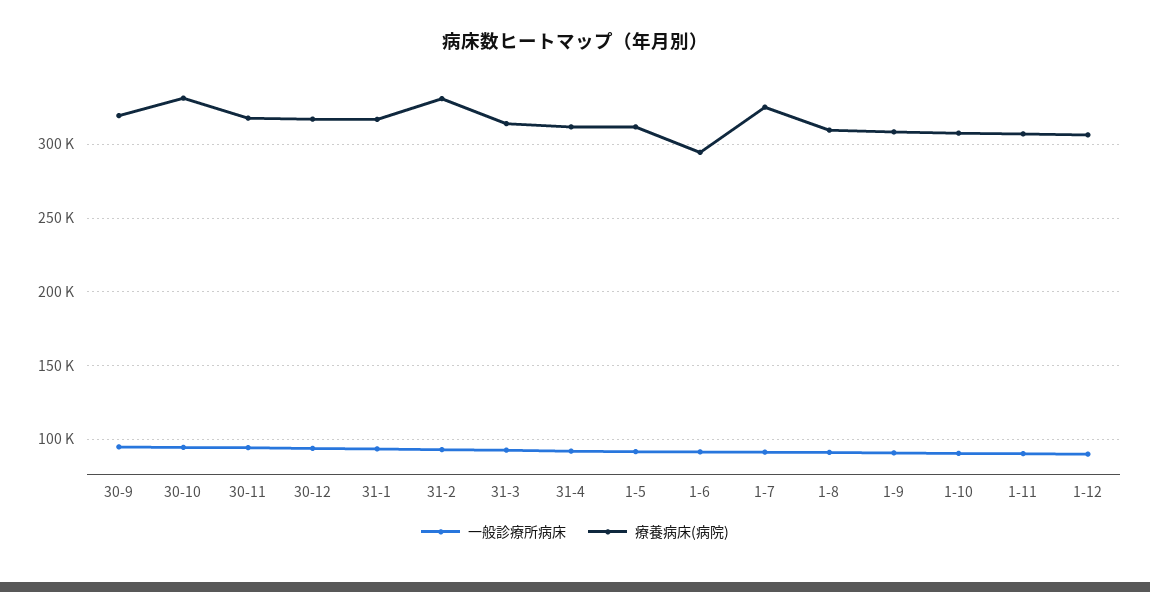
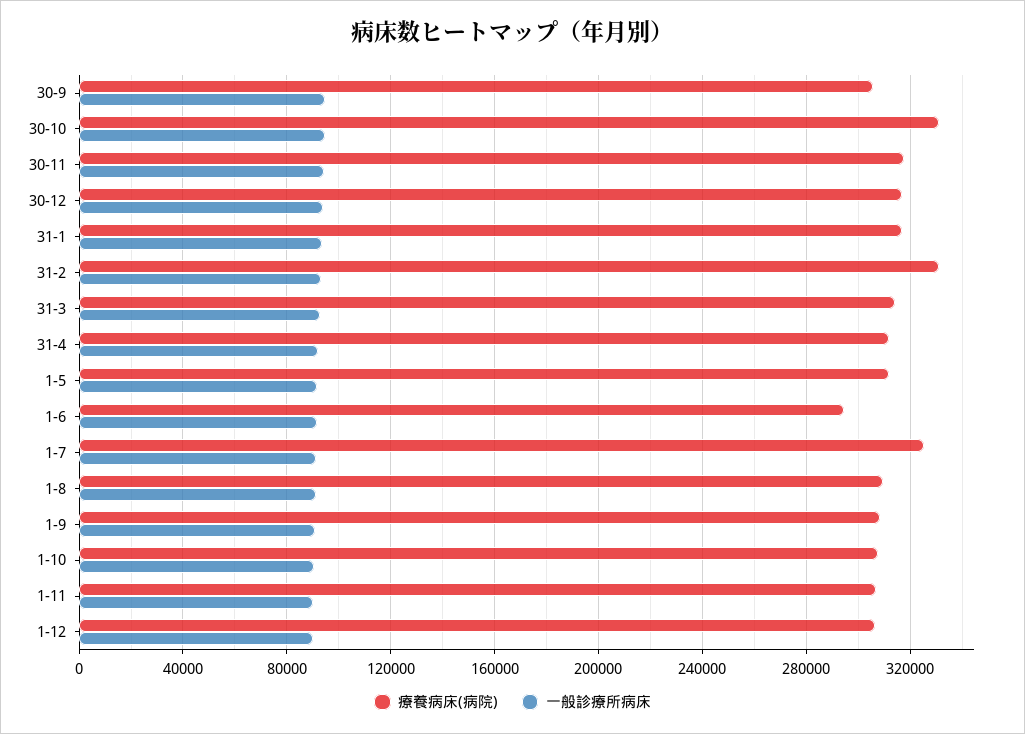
療養病床(病院), 30-9: 320000 -> 305000

